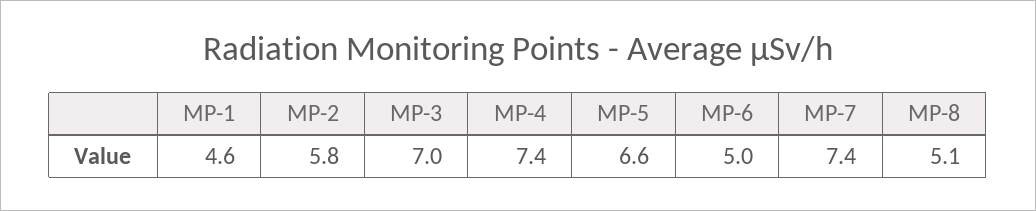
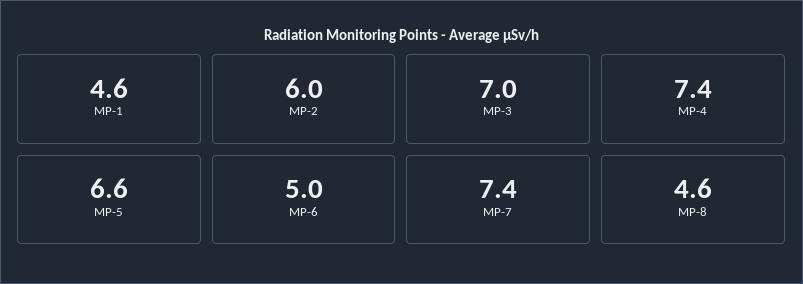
MP-2: 5.8 -> 6
MP-8: 5.1 -> 4.6

